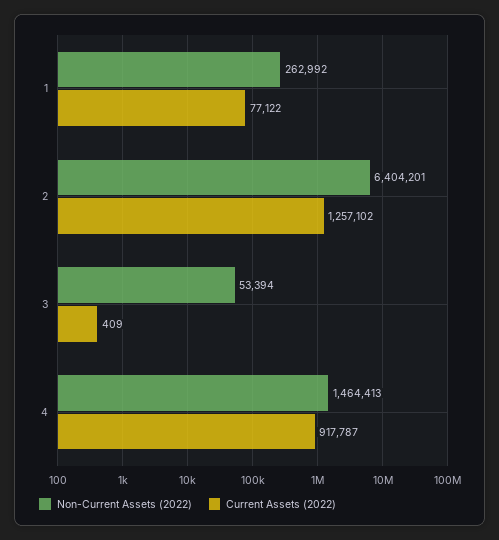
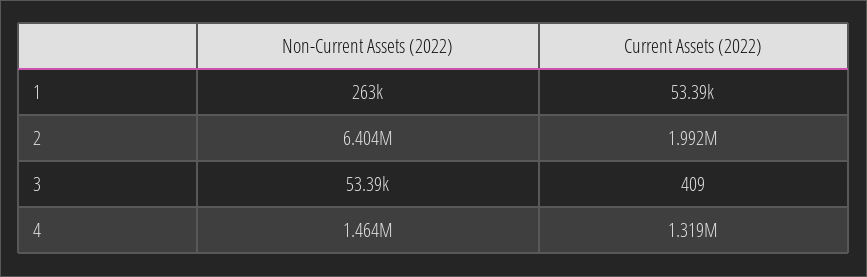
Current Assets (2022), 1: 77122 -> 53390
Current Assets (2022), 2: 1257102 -> 1992000
Current Assets (2022), 4: 917787 -> 1319000

